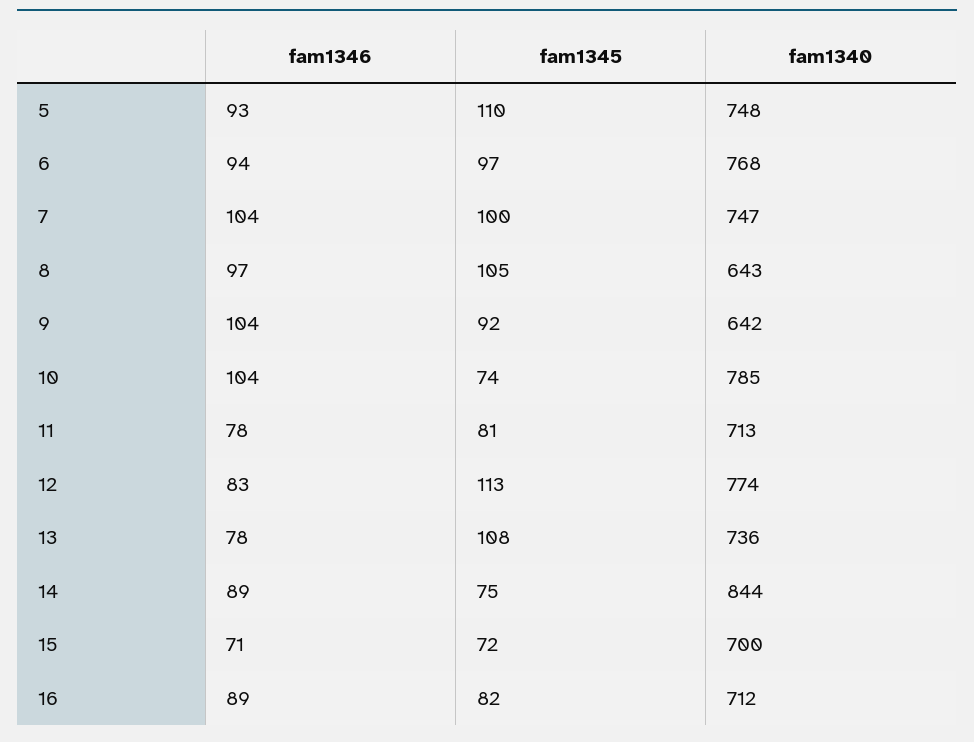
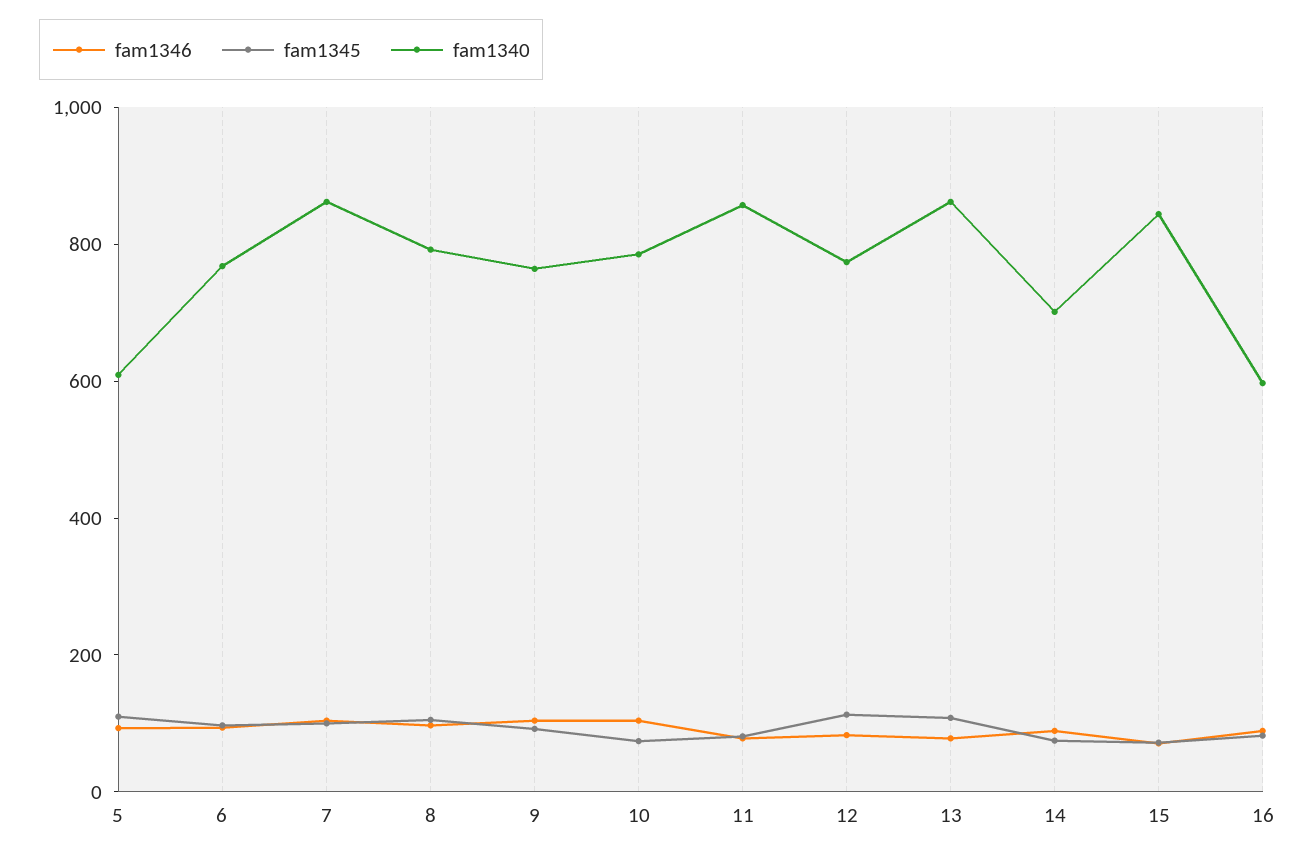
fam1340, 5: 748 -> 600
fam1340, 7: 747 -> 850
fam1340, 8: 643 -> 800
fam1340, 9: 642 -> 750
fam1340, 11: 713 -> 850
fam1340, 13: 736 -> 850
fam1340, 14: 844 -> 700
fam1340, 15: 700 -> 850
fam1340, 16: 712 -> 600

